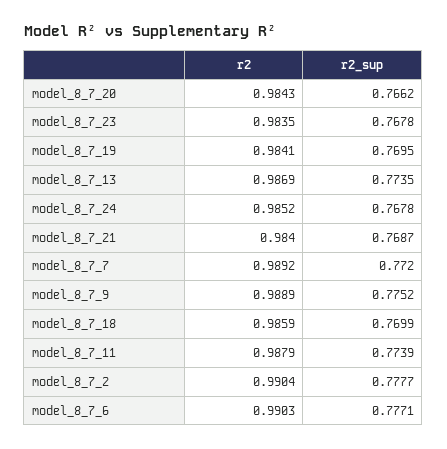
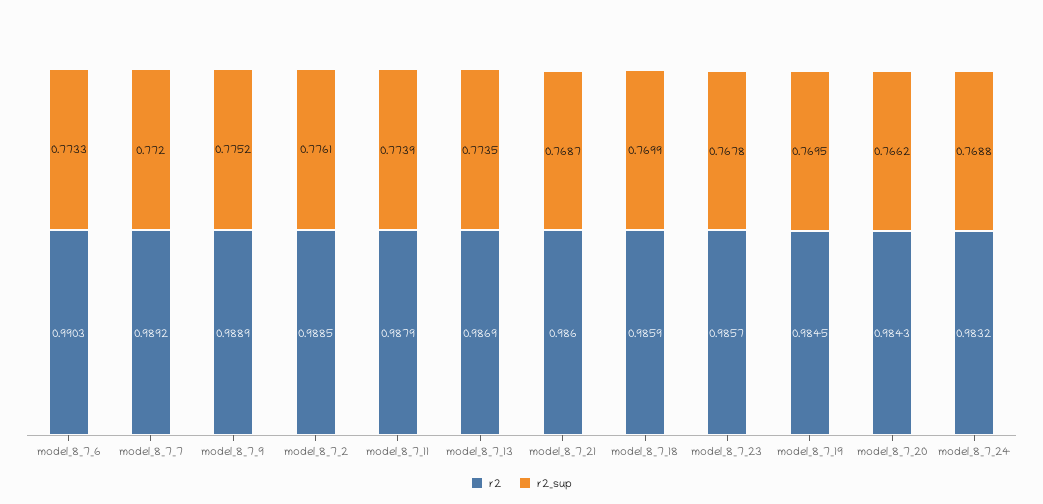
r2, model_8_7_23: 0.9835 -> 0.9857
r2, model_8_7_19: 0.9841 -> 0.9845
r2, model_8_7_24: 0.9852 -> 0.9832
r2_sup, model_8_7_24: 0.7678 -> 0.7688
r2, model_8_7_21: 0.984 -> 0.986
r2, model_8_7_2: 0.9904 -> 0.9885
r2_sup, model_8_7_2: 0.7777 -> 0.7761
r2_sup, model_8_7_6: 0.7771 -> 0.7733

